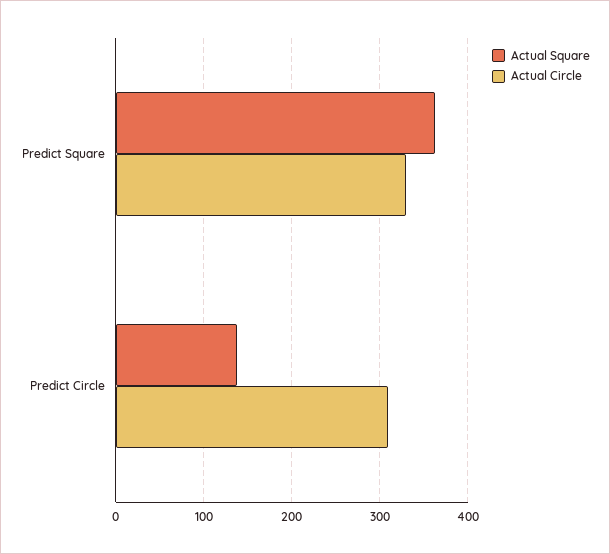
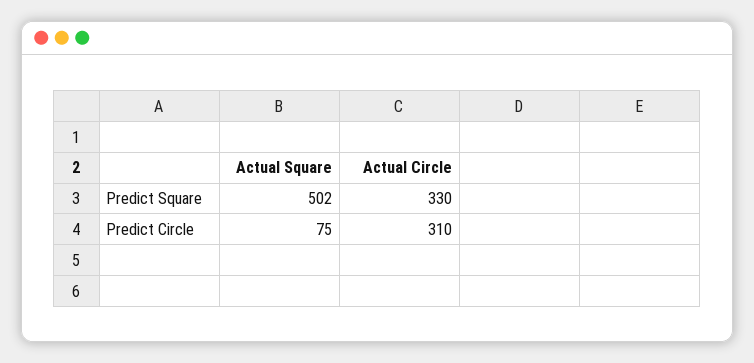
Actual Square, Predict Square: 360 -> 502
Actual Square, Predict Circle: 140 -> 75

